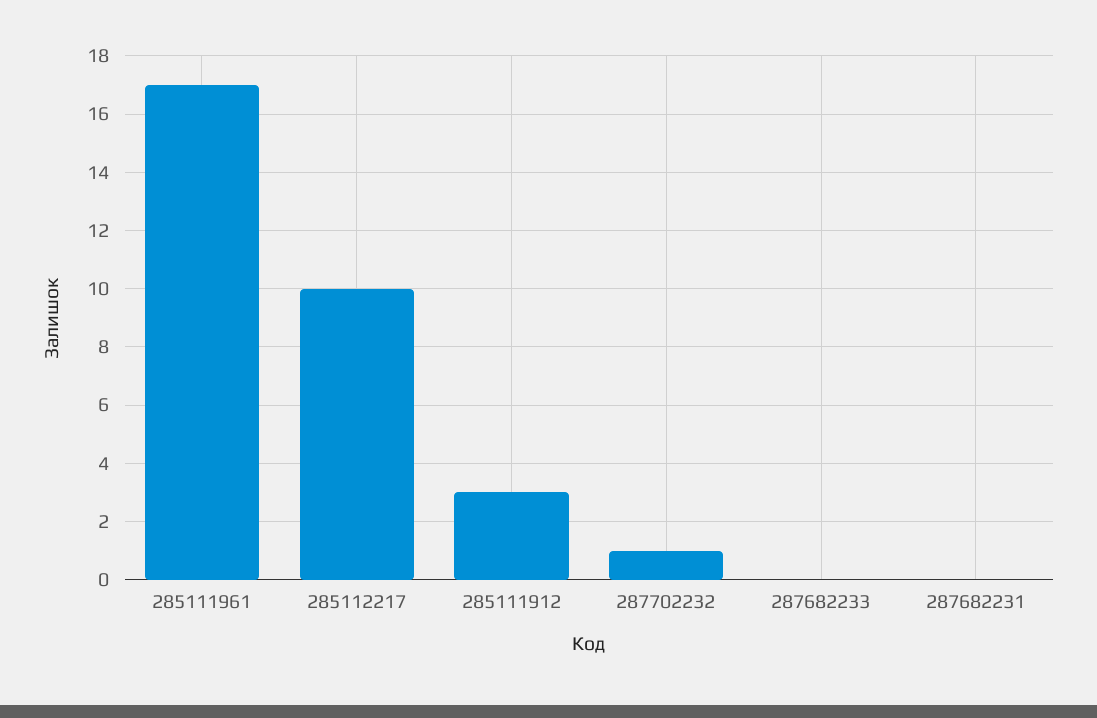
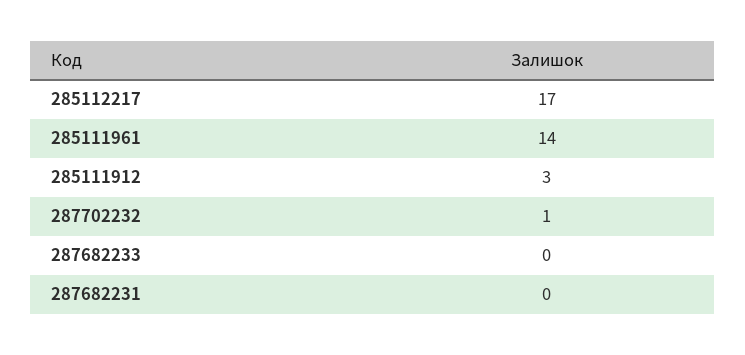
285111961: 17 -> 14
285112217: 10 -> 17

